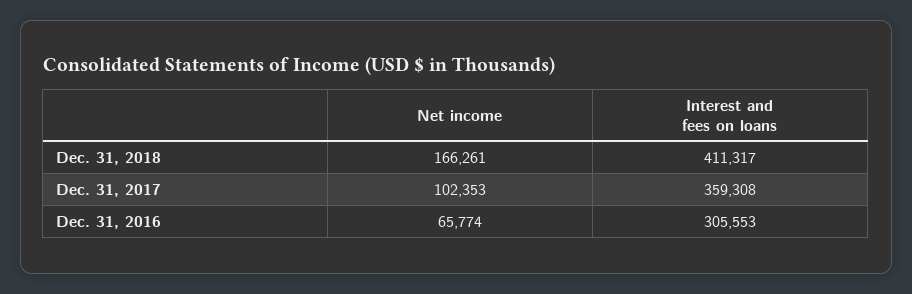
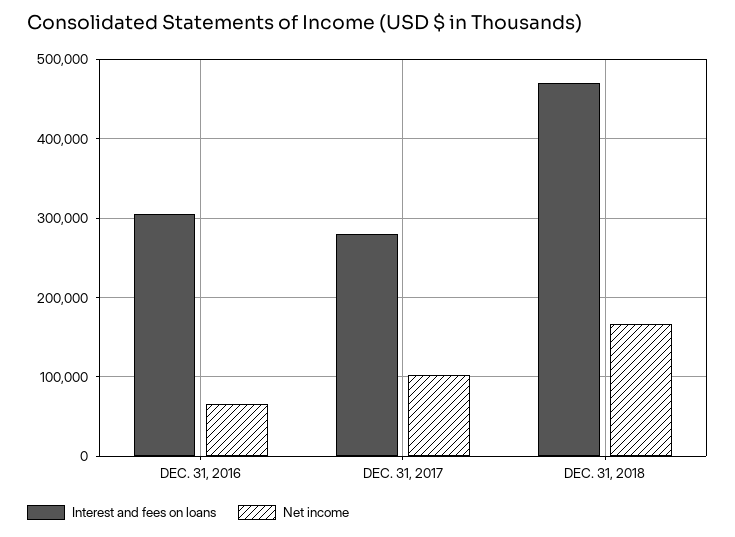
Interest and fees on loans, Dec. 31, 2018: 411317 -> 470000
Interest and fees on loans, Dec. 31, 2017: 359308 -> 280000

